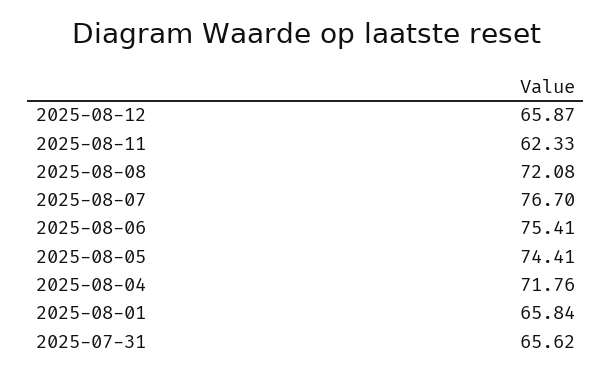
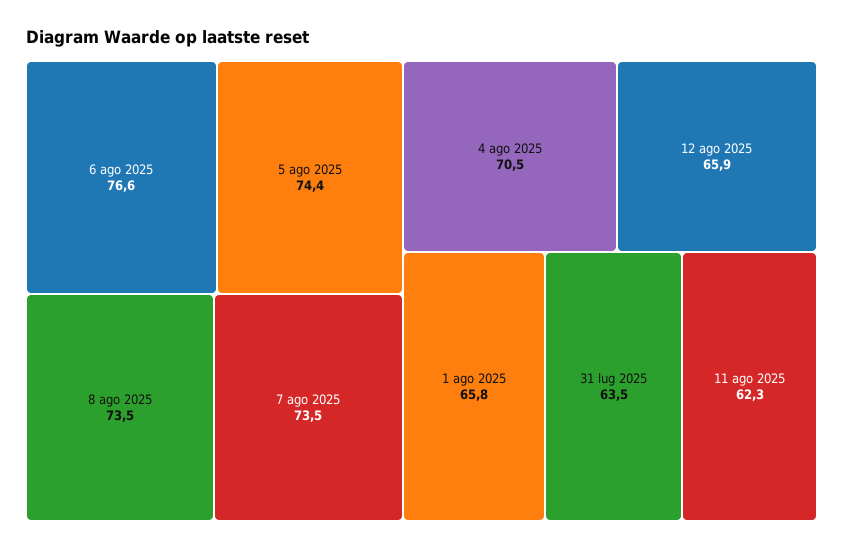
2025-08-08: 72.08 -> 73.5
2025-08-07: 76.7 -> 73.5
2025-08-06: 75.41 -> 76.6
2025-08-04: 71.76 -> 70.5
2025-07-31: 65.62 -> 63.5

